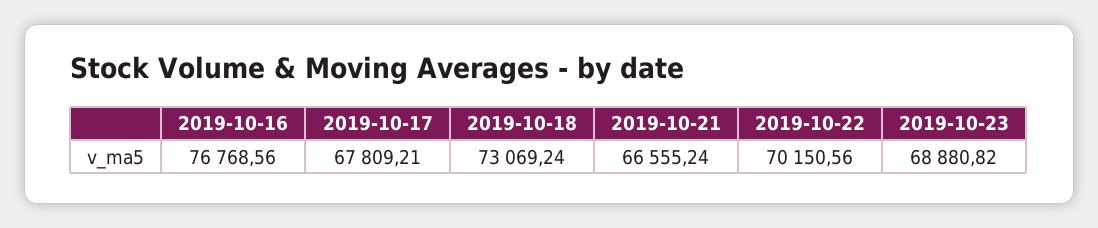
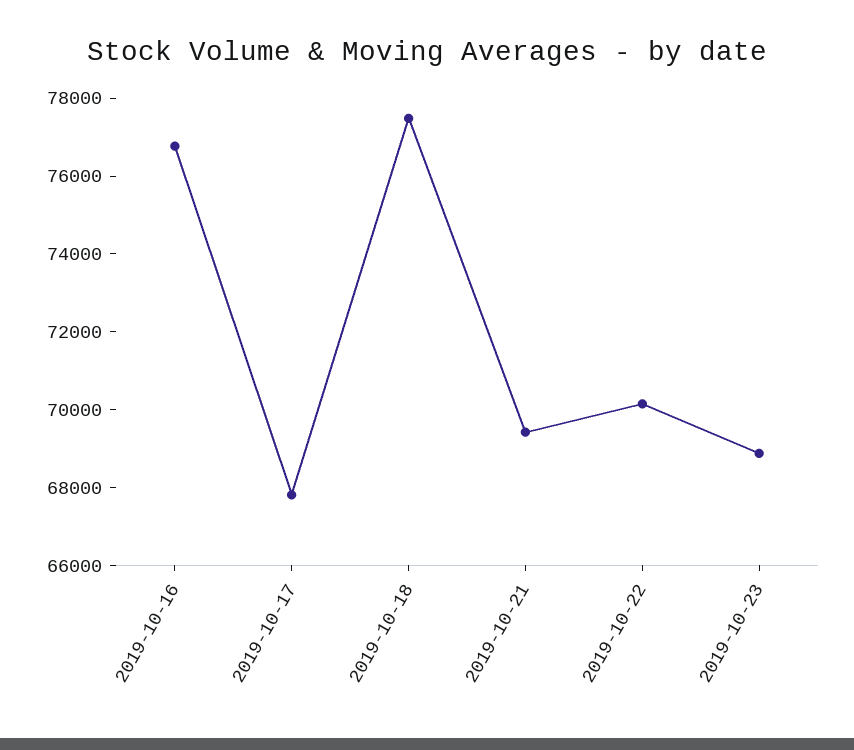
2019-10-18: 73069.24 -> 77500
2019-10-21: 66555.24 -> 69500

